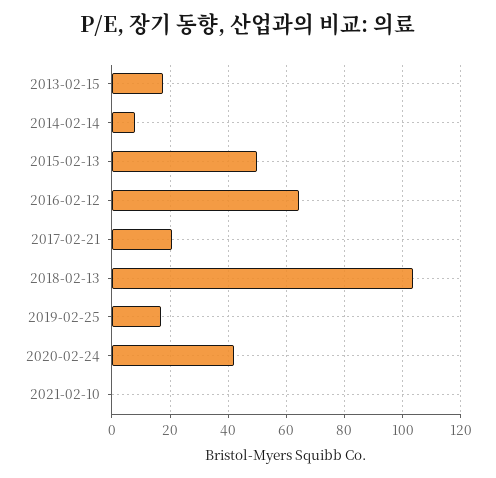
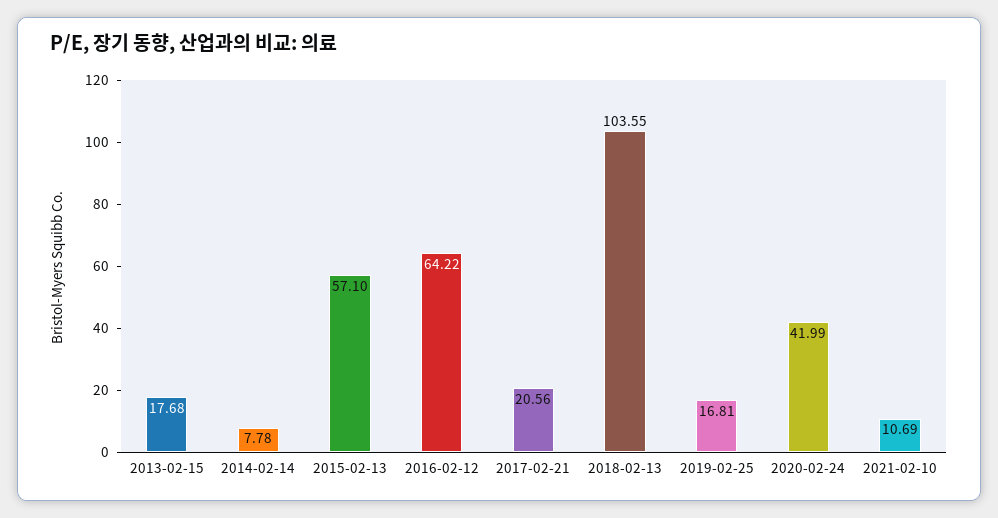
2015-02-13: 50 -> 57.1
2021-02-10: 0 -> 10.69

